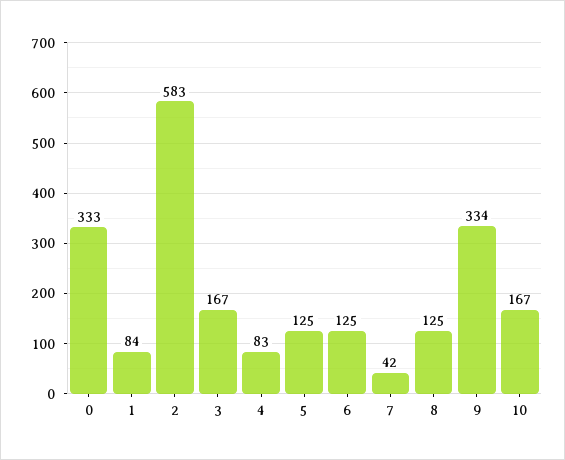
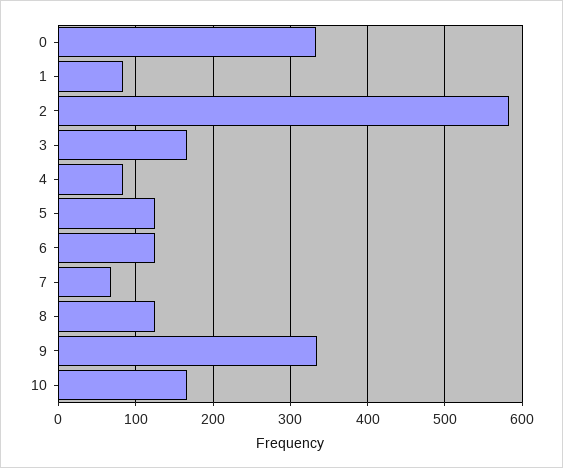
7: 42 -> 70

